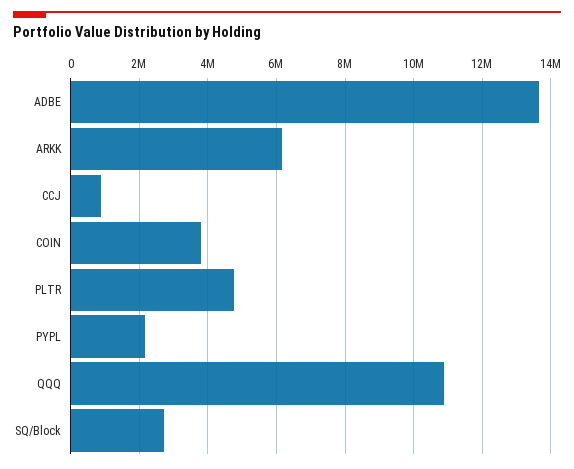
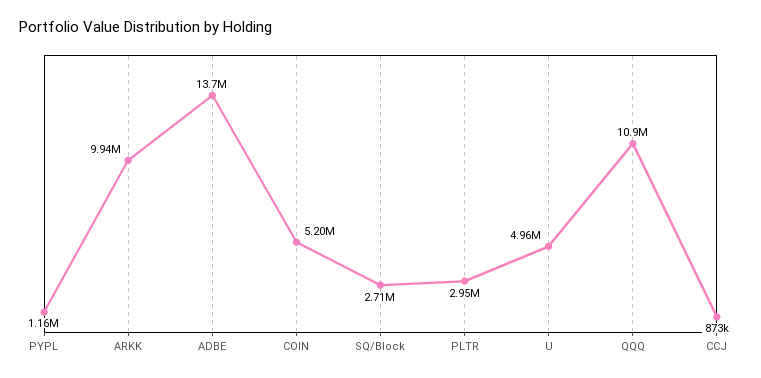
ARKK: 6200000 -> 9940000
COIN: 3800000 -> 5200000
PLTR: 4800000 -> 2950000
PYPL: 2200000 -> 1160000
U: none -> 4960000

